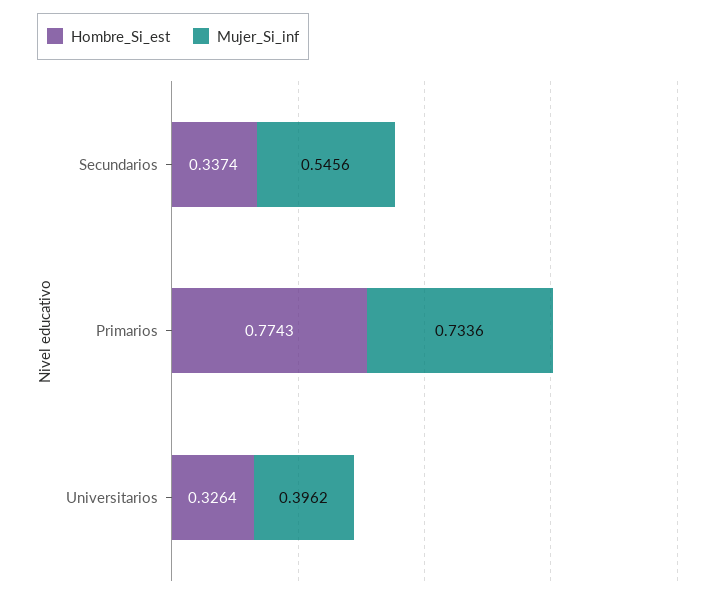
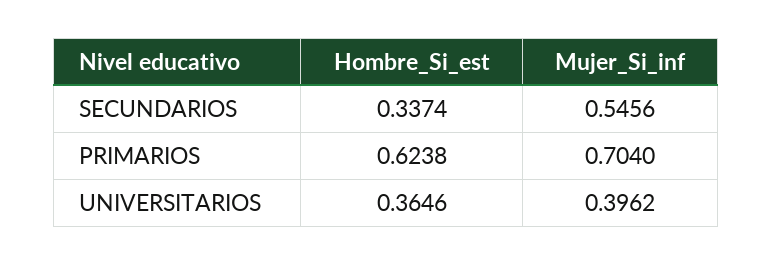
Hombre_Si_est, Primarios: 0.7743 -> 0.6238
Mujer_Si_inf, Primarios: 0.7336 -> 0.704
Hombre_Si_est, Universitarios: 0.3264 -> 0.3646

